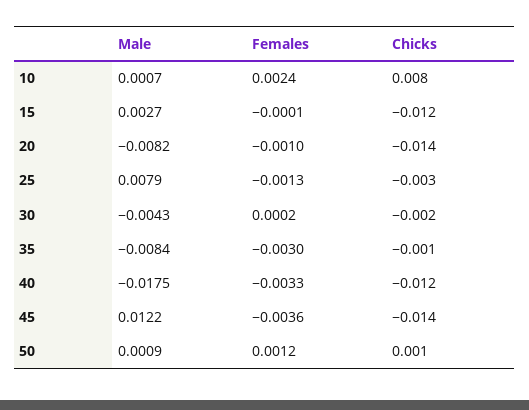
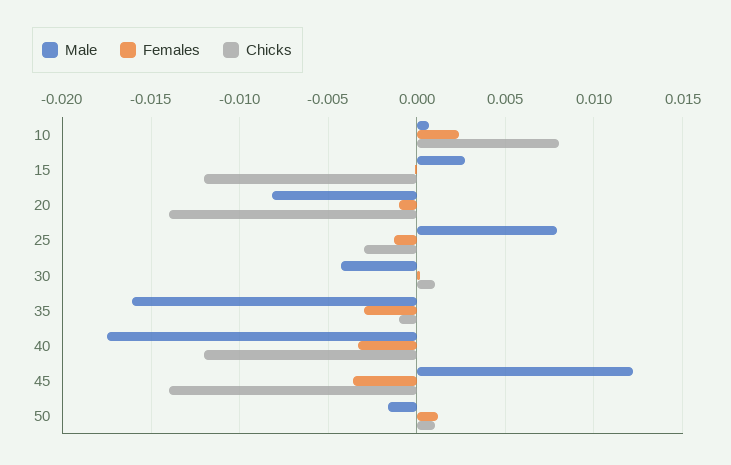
Chicks, 30: -0.002 -> 0.001
Male, 35: -0.0084 -> -0.016
Male, 50: 0.0009 -> -0.0015

